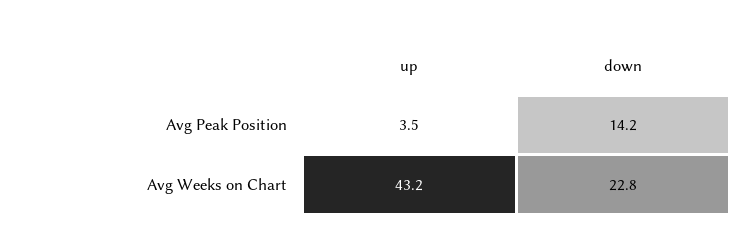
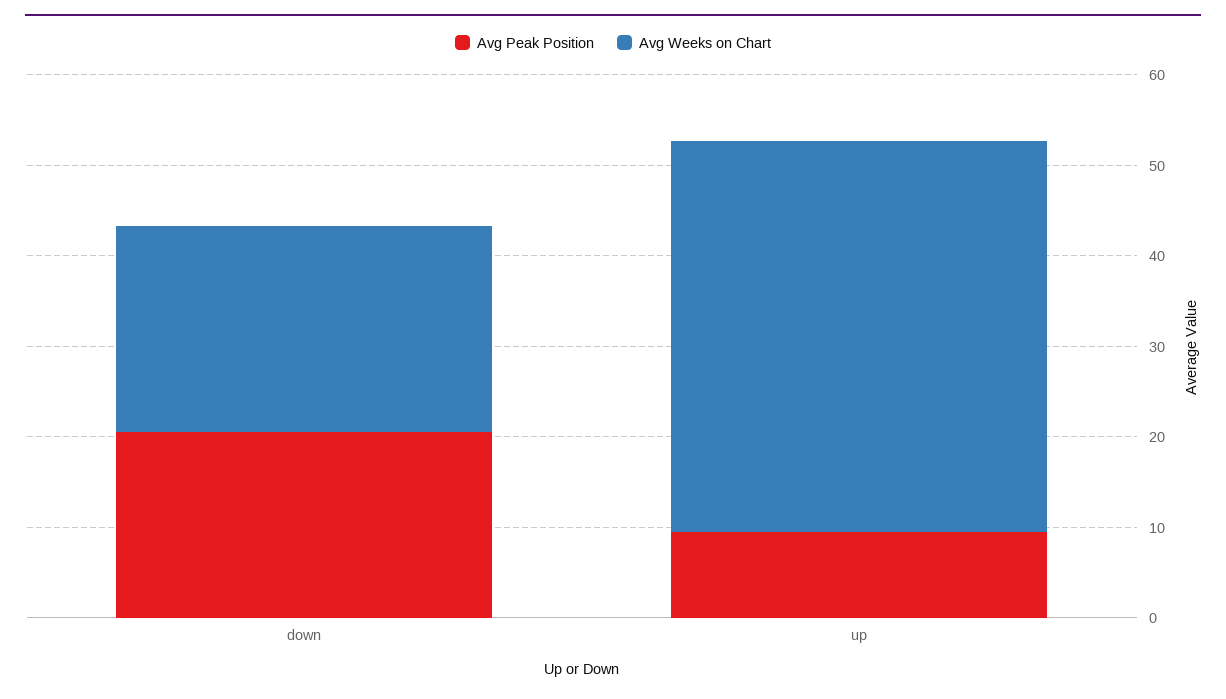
Avg Peak Position, up: 3.5 -> 10
Avg Peak Position, down: 14.2 -> 20

